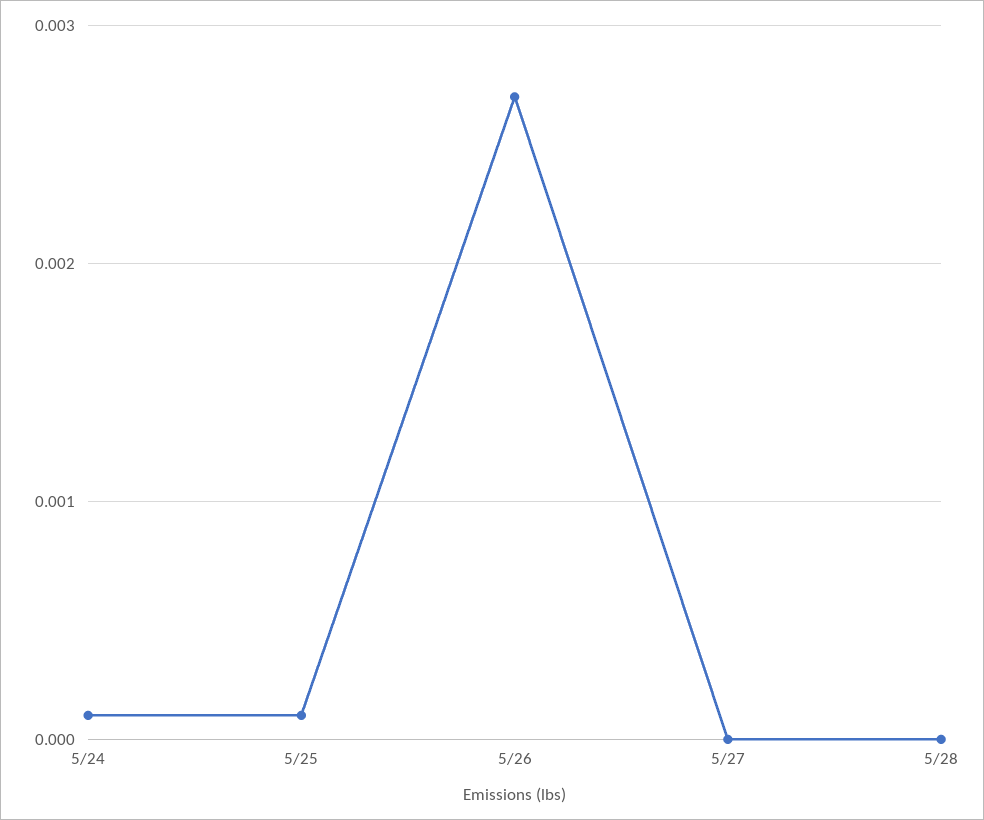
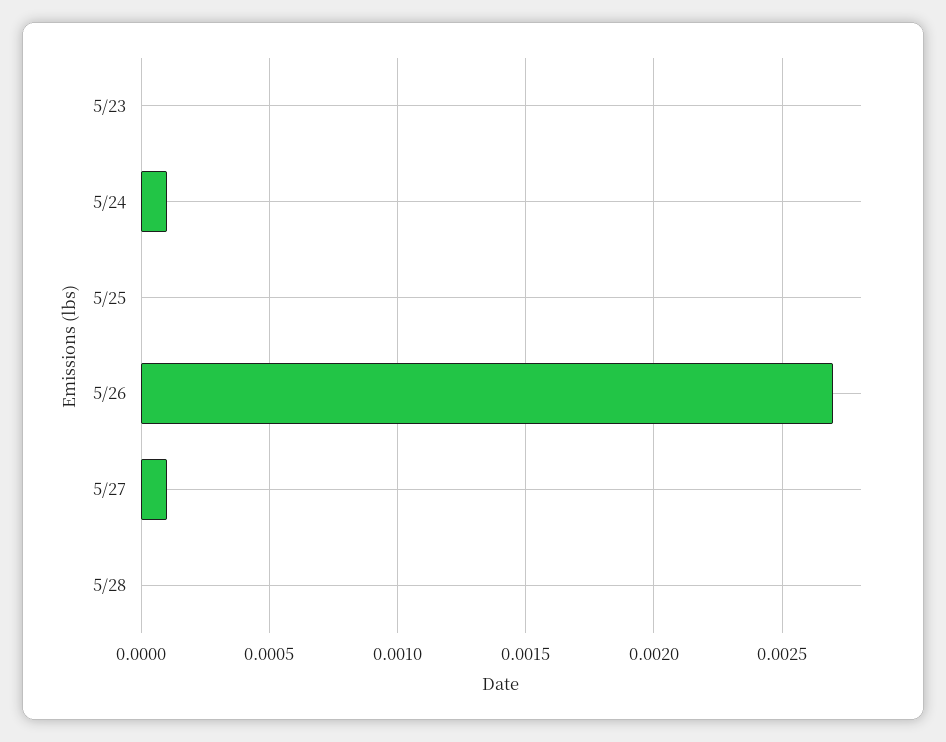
5/25: 0.0001 -> 0
5/27: 0 -> 0.0001
5/23: none -> 0

